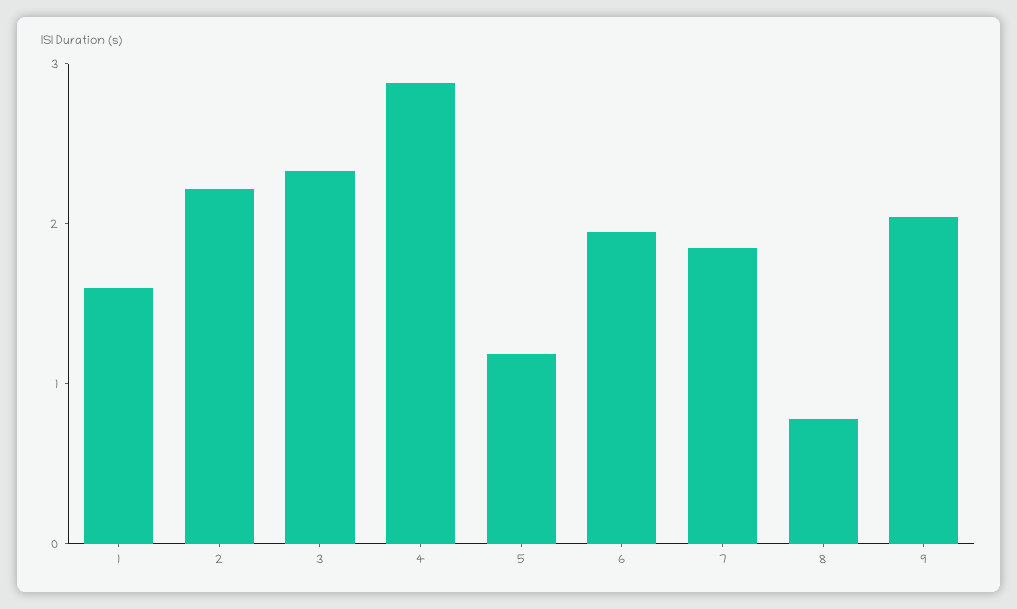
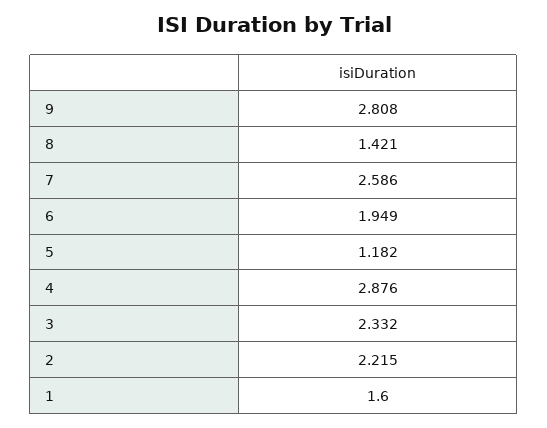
7: 1.8 -> 2.586
8: 0.8 -> 1.421
9: 2 -> 2.808

